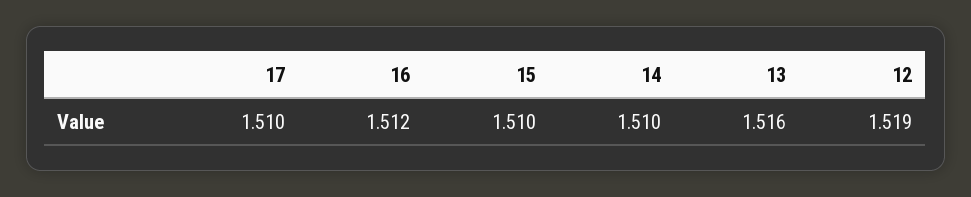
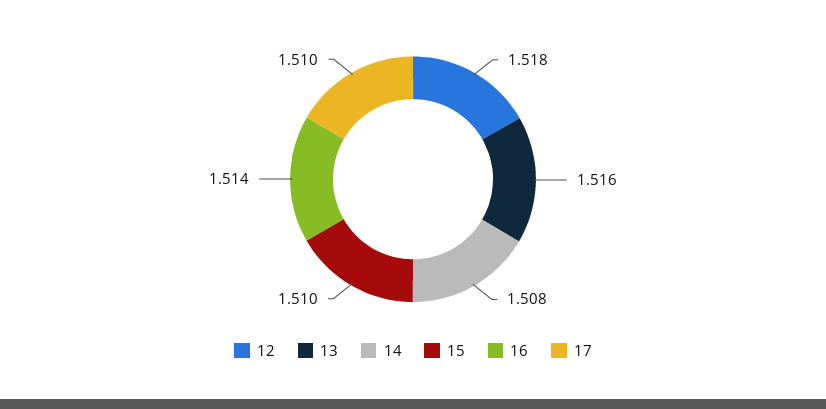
16: 1.512 -> 1.514
14: 1.51 -> 1.508
12: 1.519 -> 1.518

